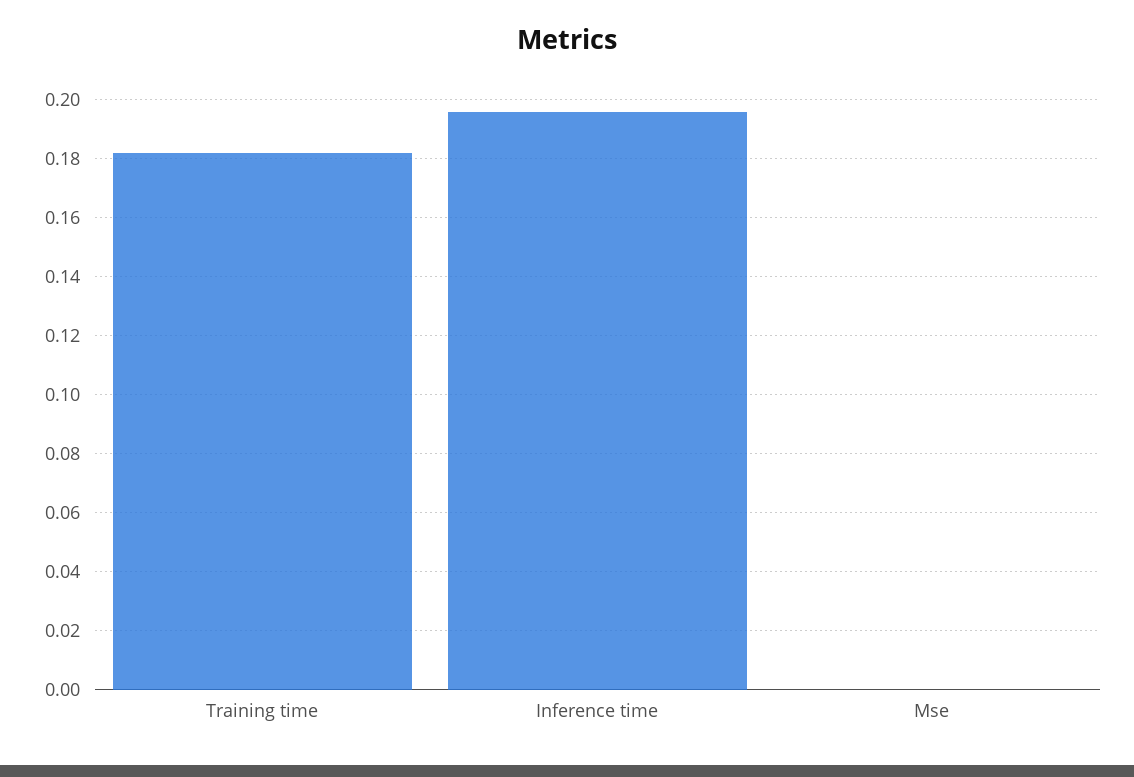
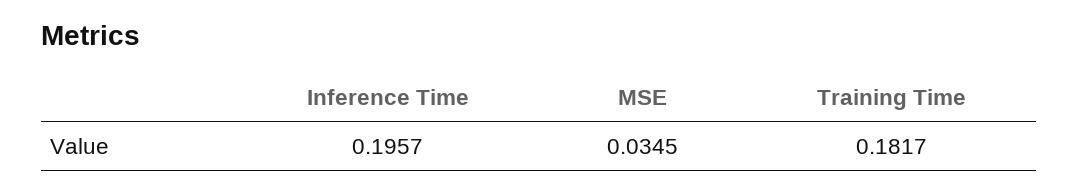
Mse: 0 -> 0.0345

